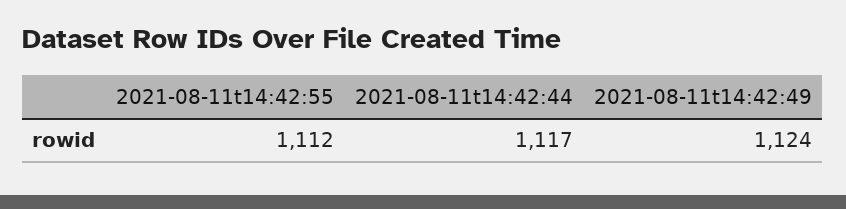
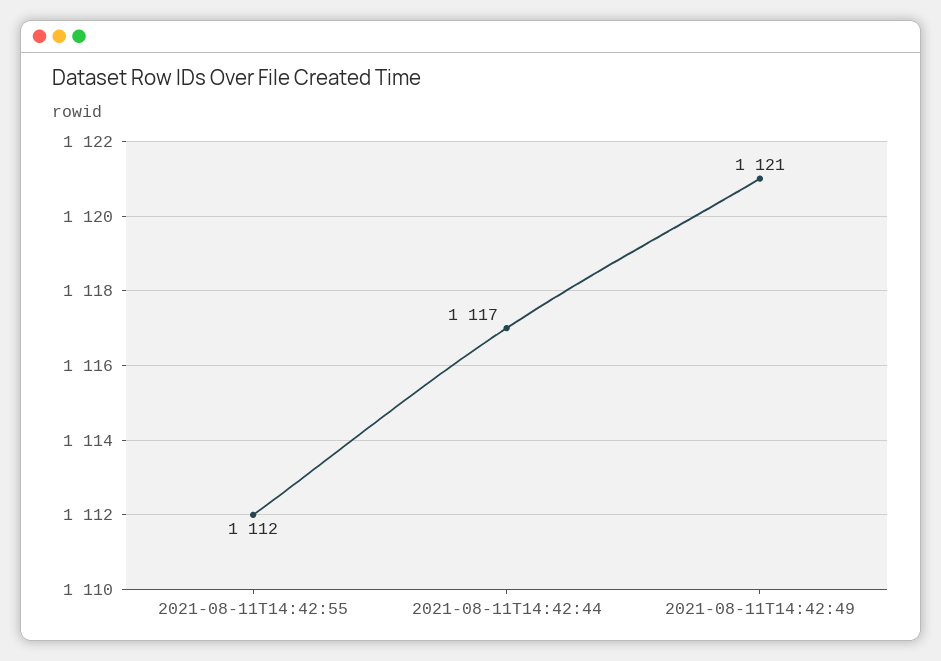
2021-08-11t14:42:49: 1124 -> 1121

